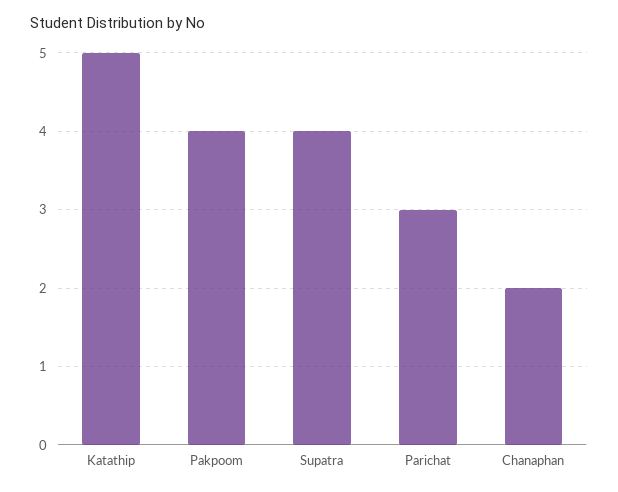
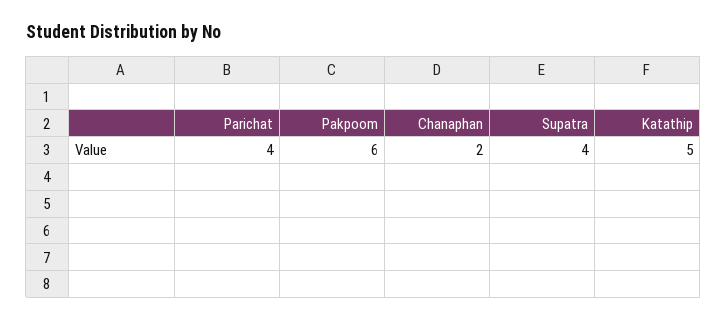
Pakpoom: 4 -> 6
Parichat: 3 -> 4

